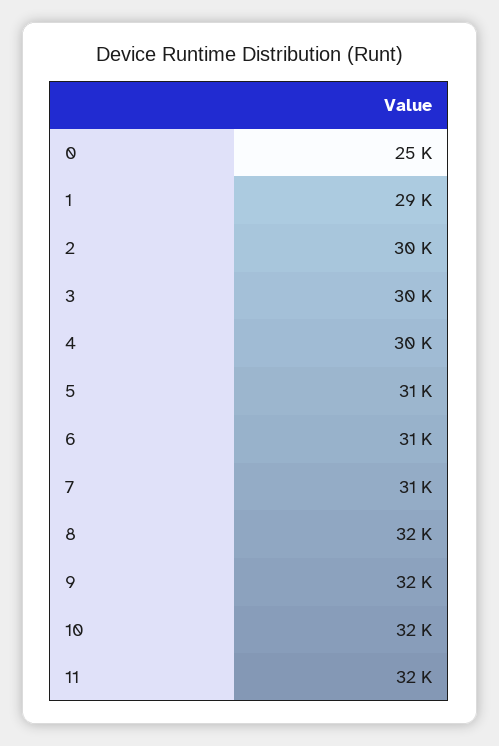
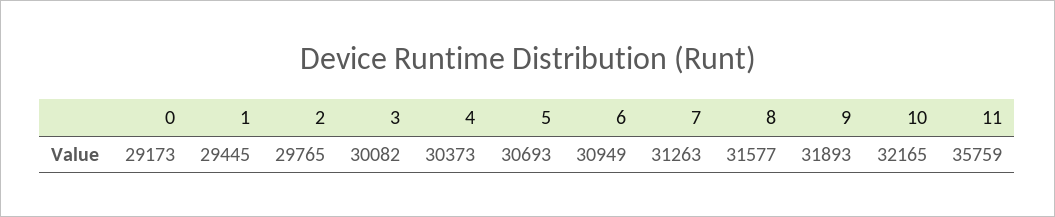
0: 25000 -> 29173
11: 32000 -> 35759

